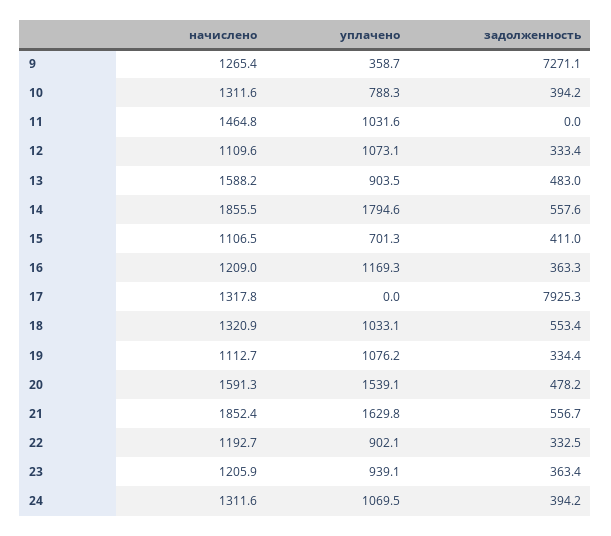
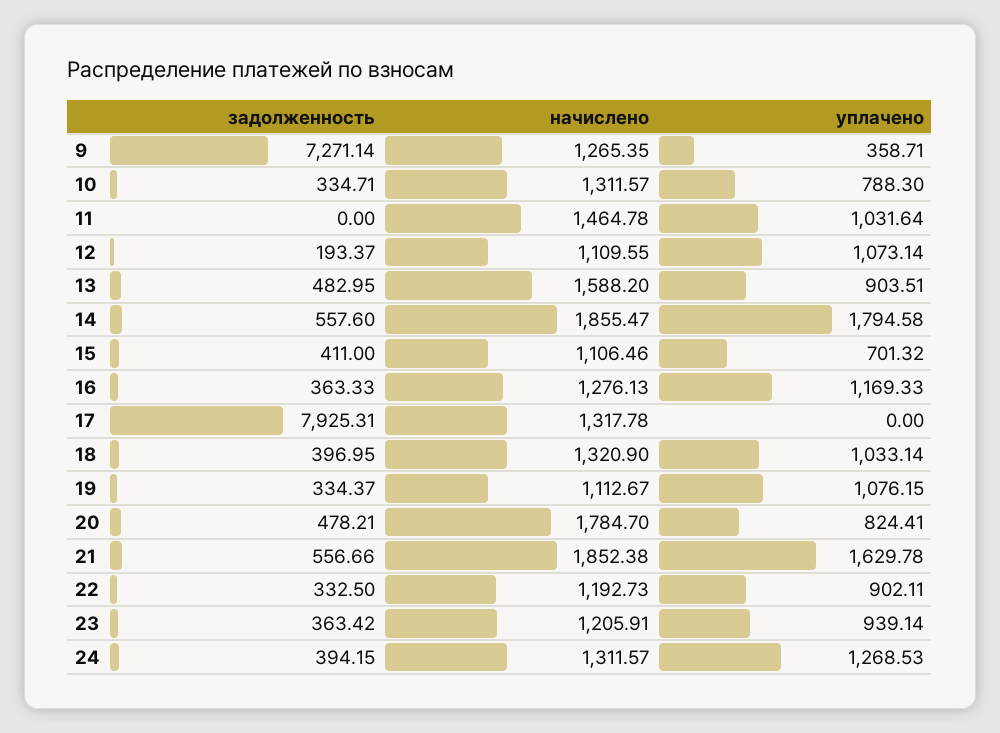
задолженность, 10: 394.2 -> 334.71
задолженность, 12: 333.4 -> 193.37
начислено, 16: 1209 -> 1276.13
задолженность, 18: 553.4 -> 396.95
начислено, 20: 1591.3 -> 1784.7
уплачено, 20: 1539.1 -> 824.41
уплачено, 24: 1069.5 -> 1268.53

